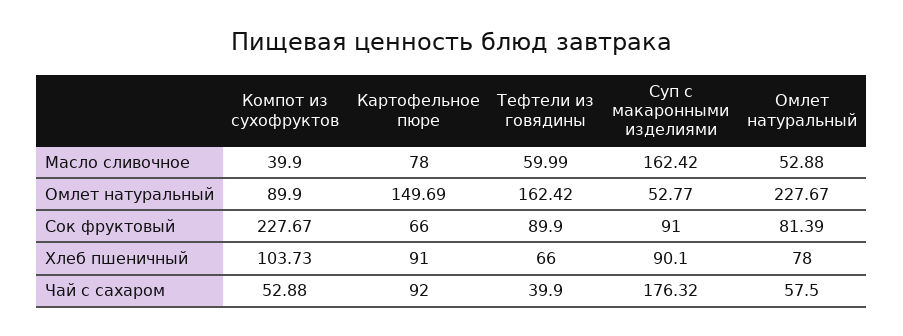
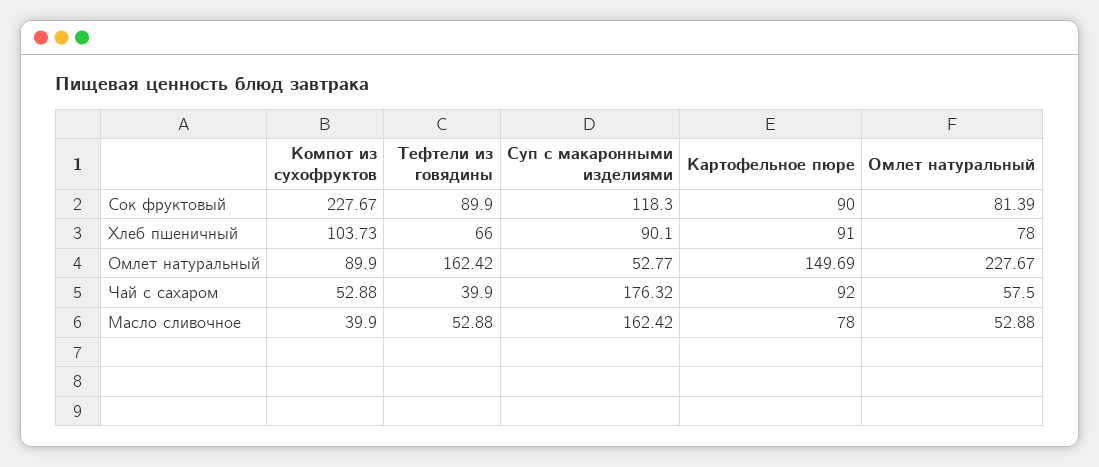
Тефтели из говядины, Масло сливочное: 59.99 -> 52.88
Картофельное пюре, Сок фруктовый: 66 -> 90
Суп с макаронными изделиями, Сок фруктовый: 91 -> 118.3

